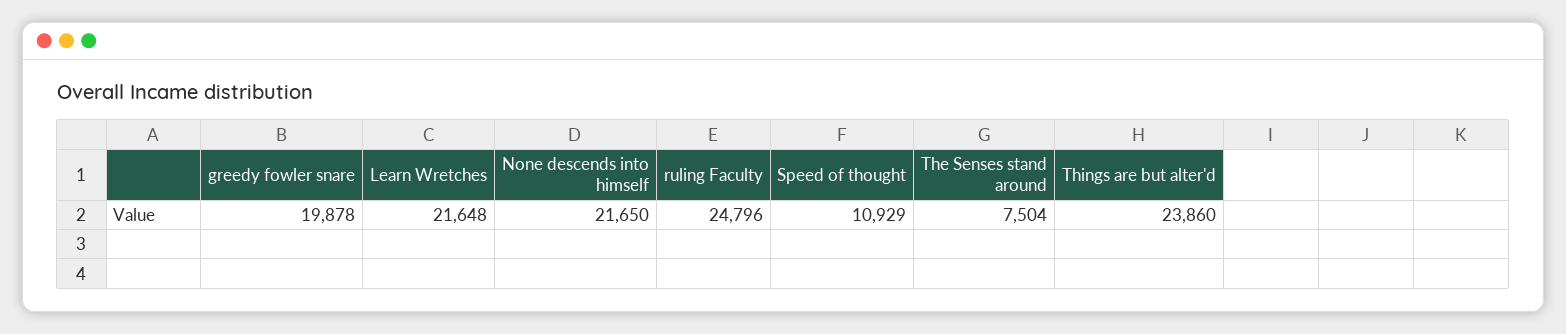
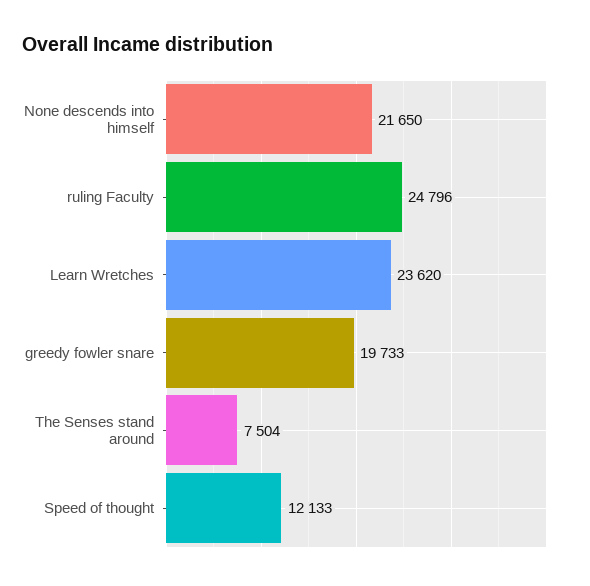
greedy fowler snare: 19878 -> 19733
Learn Wretches: 21648 -> 23620
Speed of thought: 10929 -> 12133
Things are but alter'd: 23860 -> none

